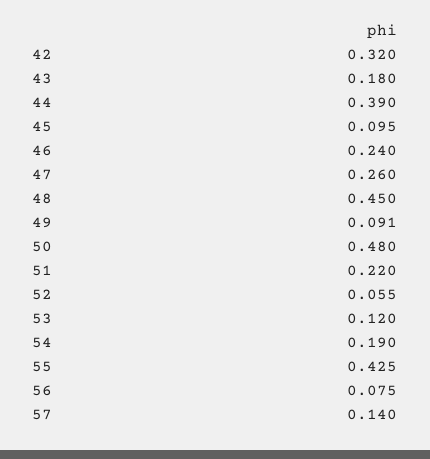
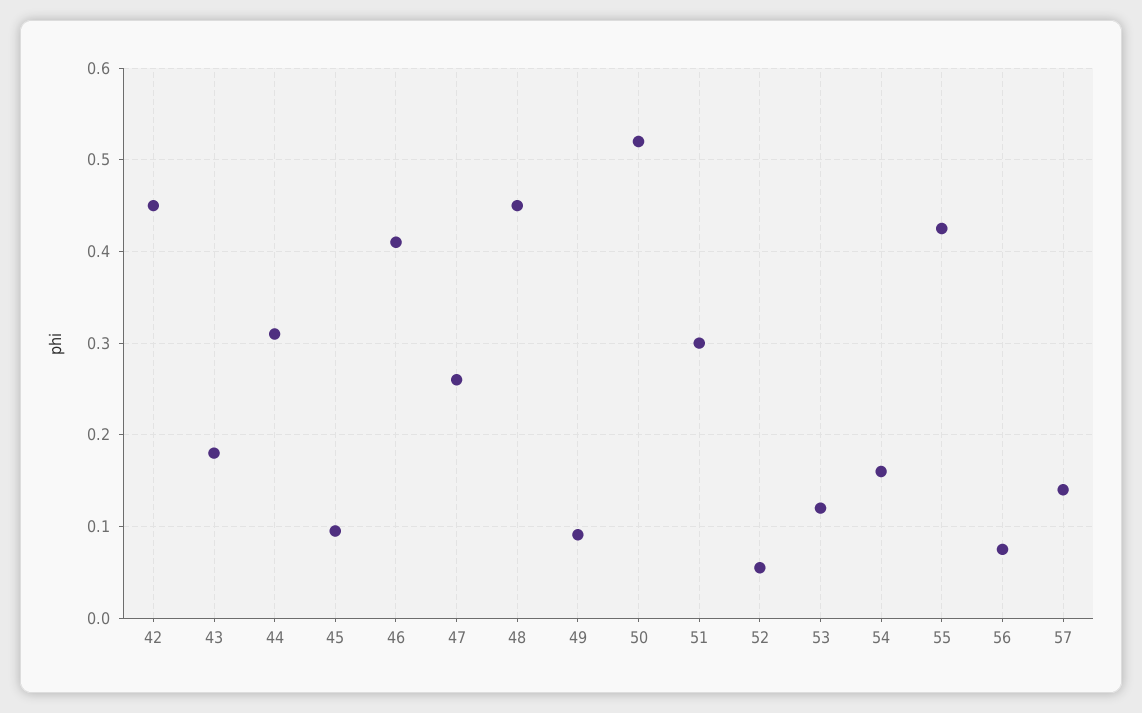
42: 0.32 -> 0.45
44: 0.39 -> 0.31
46: 0.24 -> 0.41
50: 0.48 -> 0.52
51: 0.22 -> 0.3
54: 0.19 -> 0.16

